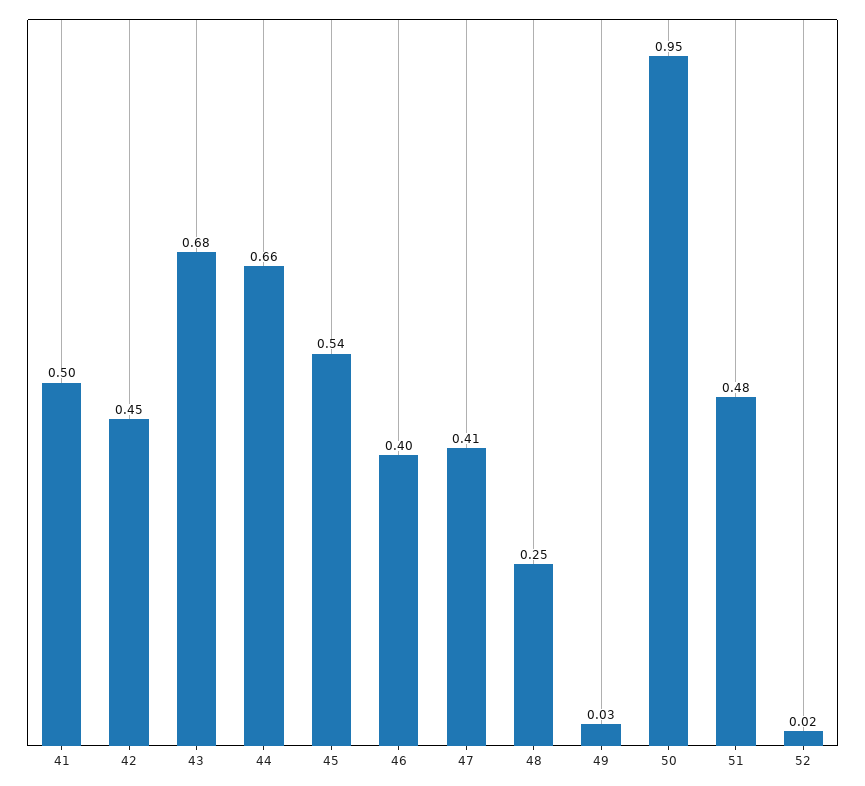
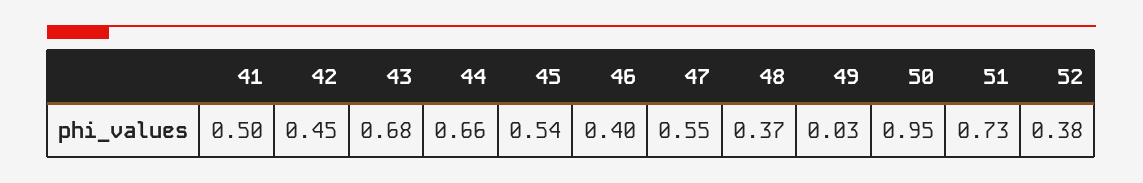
47: 0.41 -> 0.55
48: 0.25 -> 0.37
51: 0.48 -> 0.73
52: 0.02 -> 0.38

